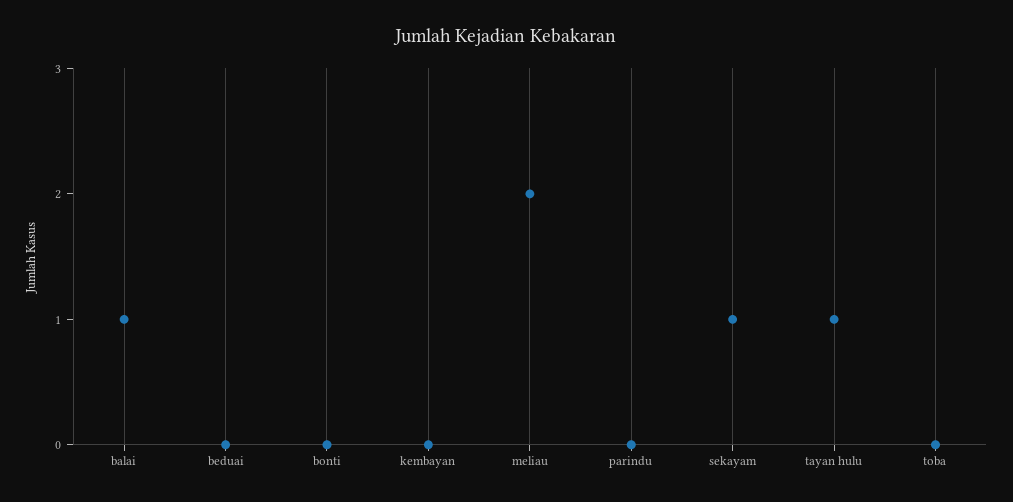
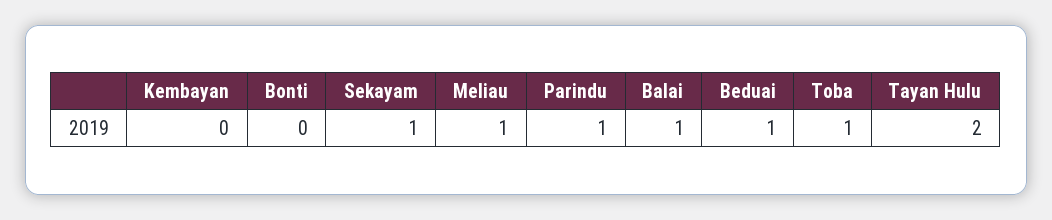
beduai: 0 -> 1
meliau: 2 -> 1
parindu: 0 -> 1
tayan hulu: 1 -> 2
toba: 0 -> 1

